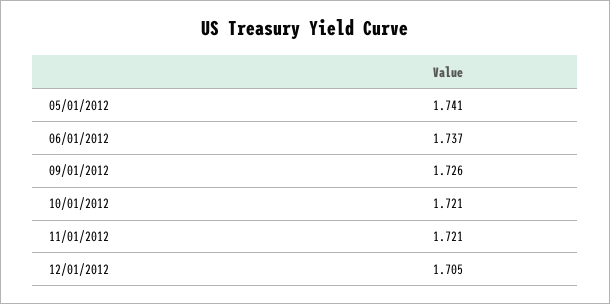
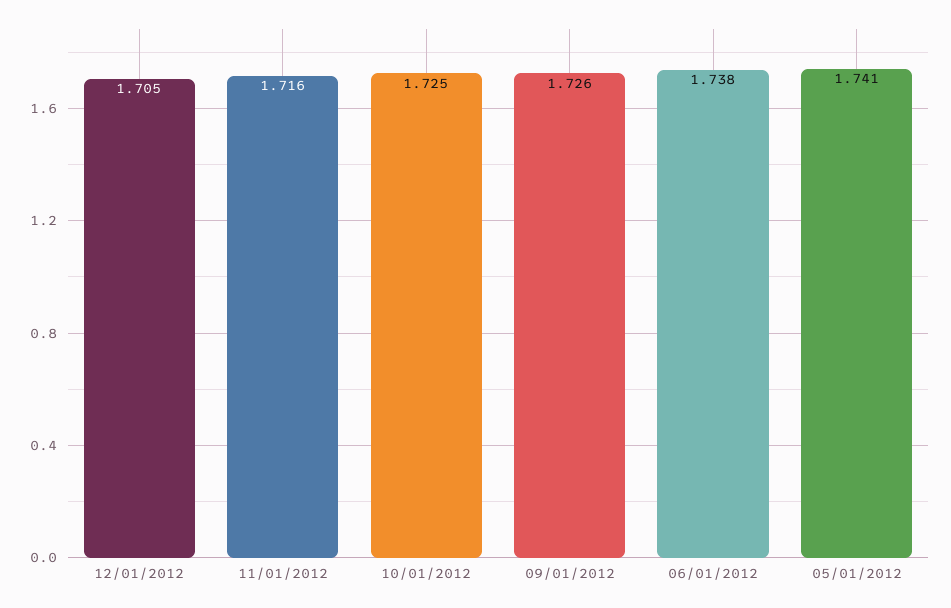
06/01/2012: 1.737 -> 1.738
10/01/2012: 1.721 -> 1.725
11/01/2012: 1.721 -> 1.716

